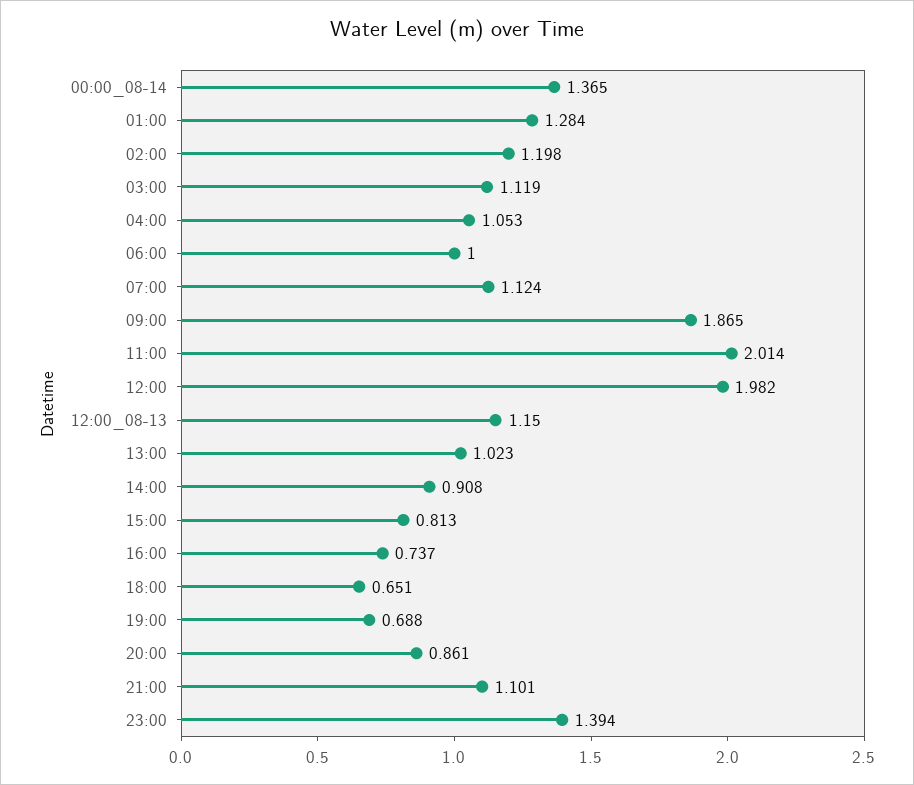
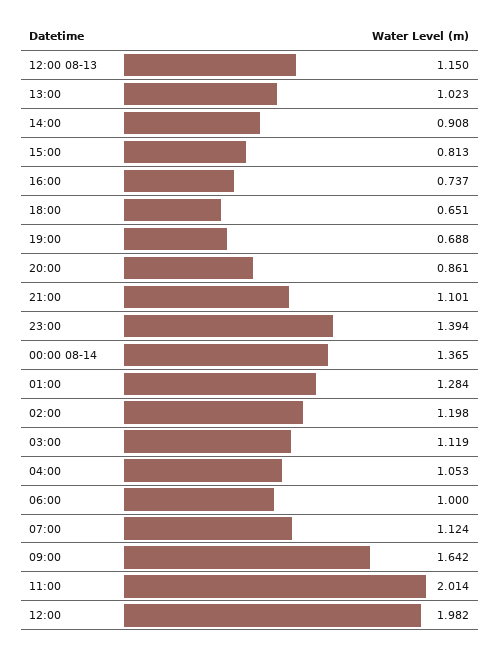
09:00: 1.865 -> 1.642

